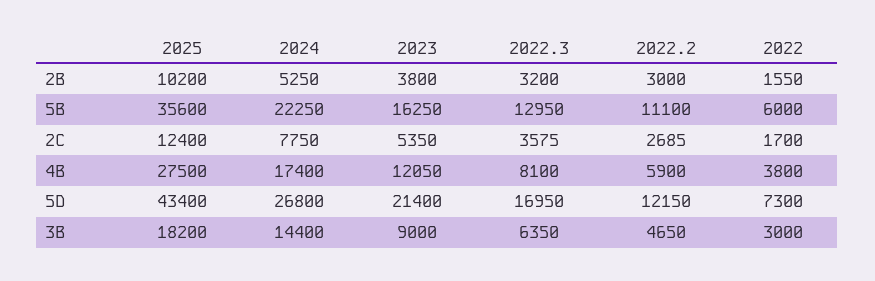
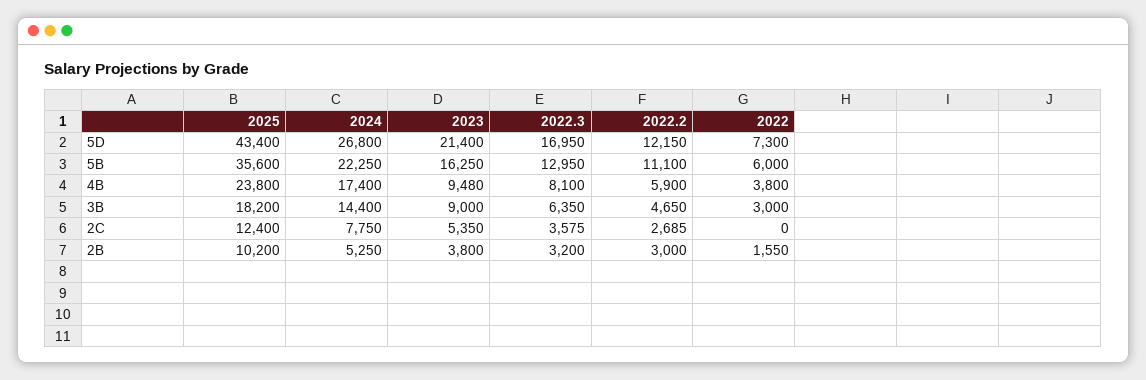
2022, 2C: 1700 -> 0
2025, 4B: 27500 -> 23800
2023, 4B: 12050 -> 9480

